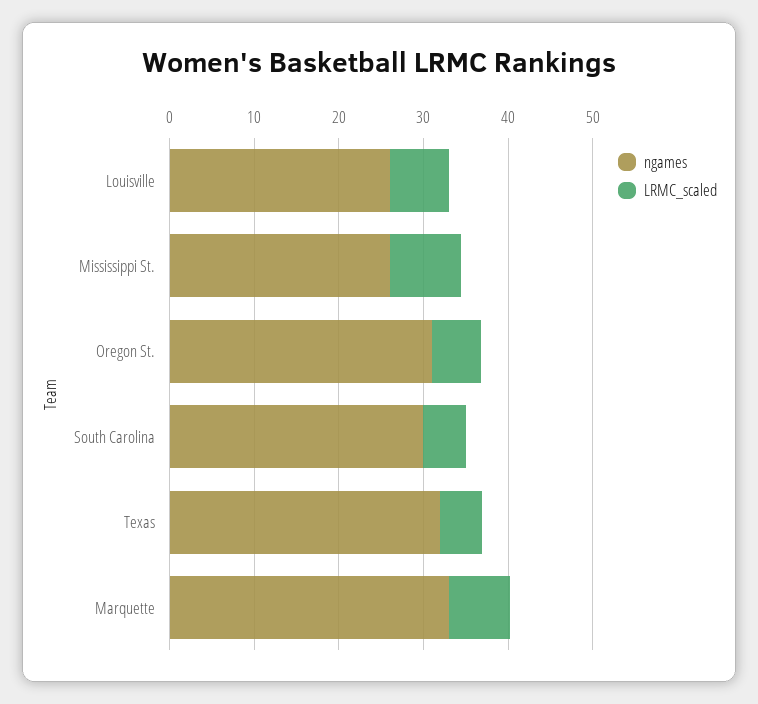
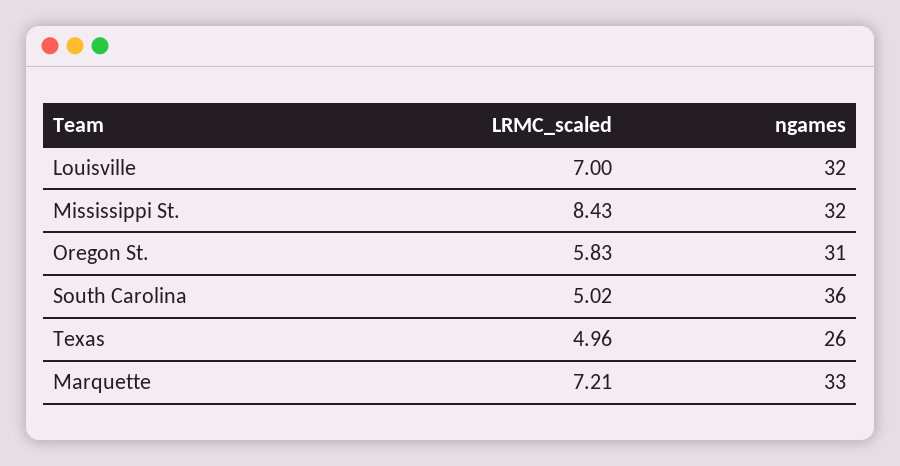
ngames, Louisville: 26 -> 32
ngames, Mississippi St.: 26 -> 32
ngames, South Carolina: 30 -> 36
ngames, Texas: 32 -> 26

